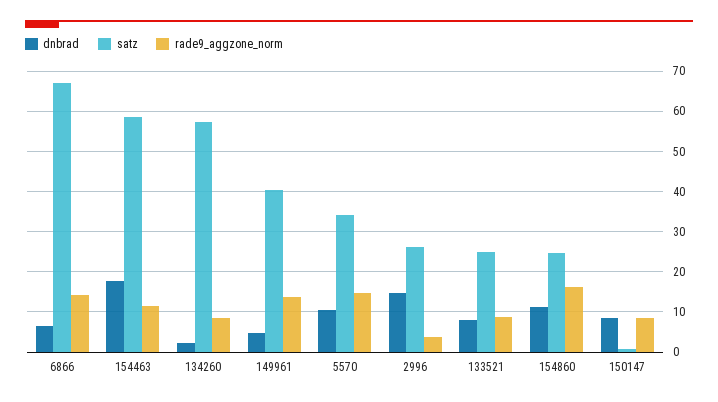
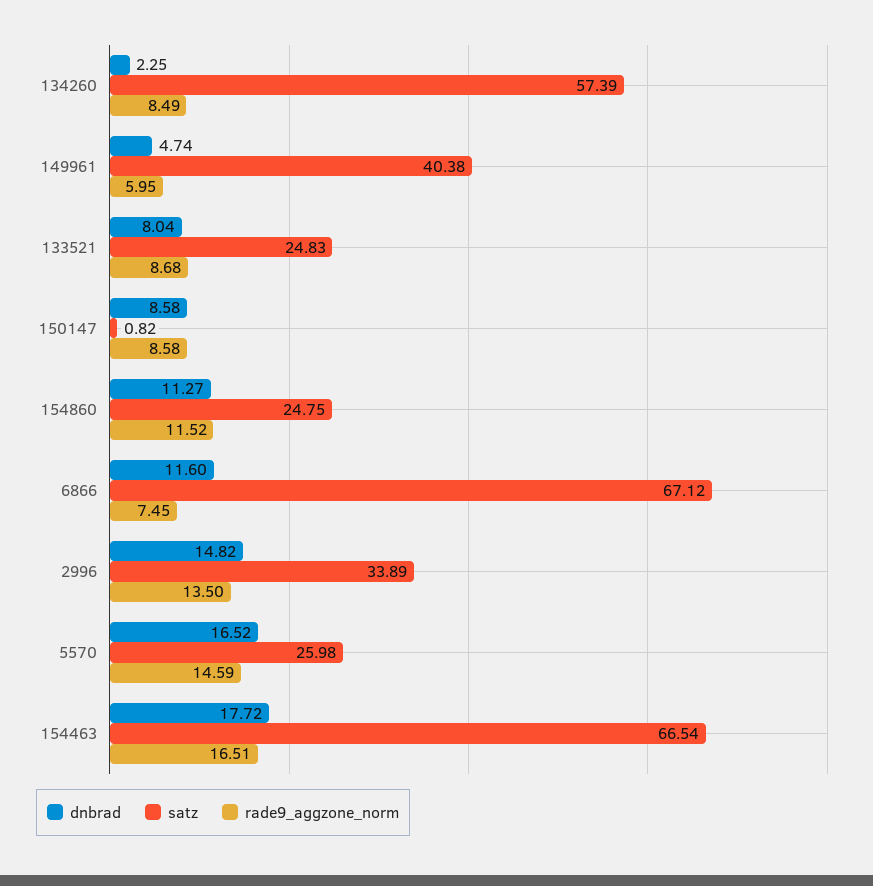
dnbrad, 6866: 6 -> 11.6
rade9_aggzone_norm, 6866: 14 -> 7.45
satz, 154463: 58 -> 66.54
rade9_aggzone_norm, 154463: 12 -> 16.51
rade9_aggzone_norm, 149961: 14 -> 5.95
dnbrad, 5570: 10 -> 16.52
satz, 5570: 34 -> 25.98
satz, 2996: 26 -> 33.89
rade9_aggzone_norm, 2996: 4 -> 13.5
rade9_aggzone_norm, 154860: 16 -> 11.52

